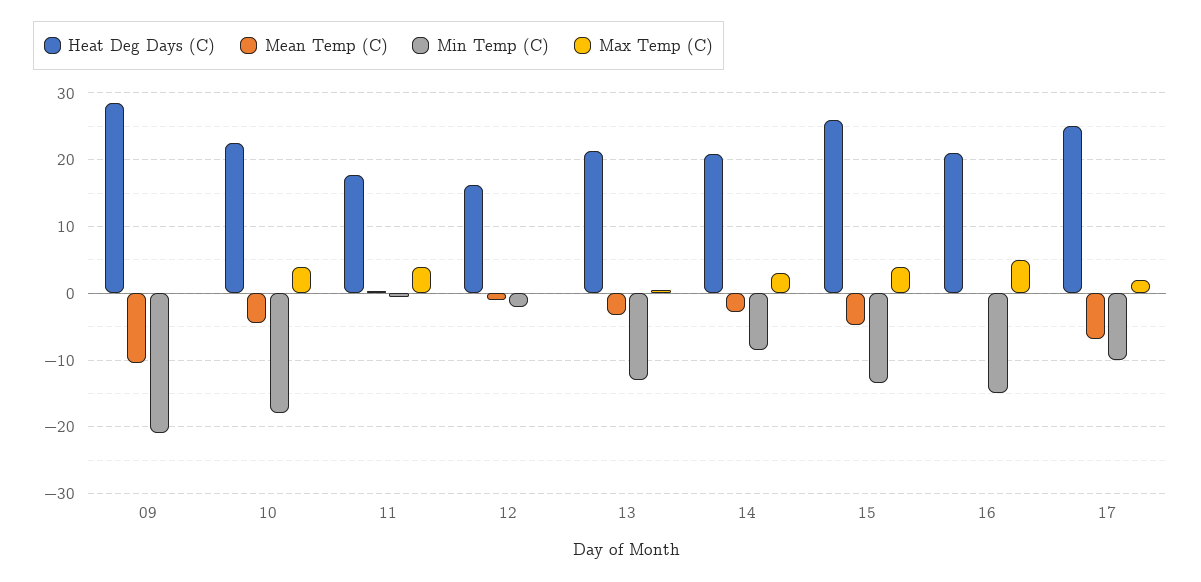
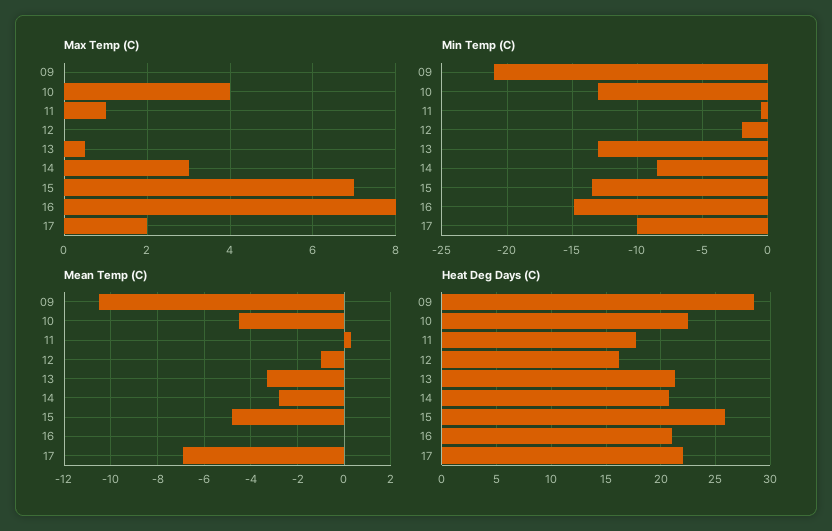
Min Temp (C), 10: -18 -> -13
Max Temp (C), 11: 4 -> 1
Max Temp (C), 15: 4 -> 7
Max Temp (C), 16: 5 -> 8
Heat Deg Days (C), 17: 25 -> 22

